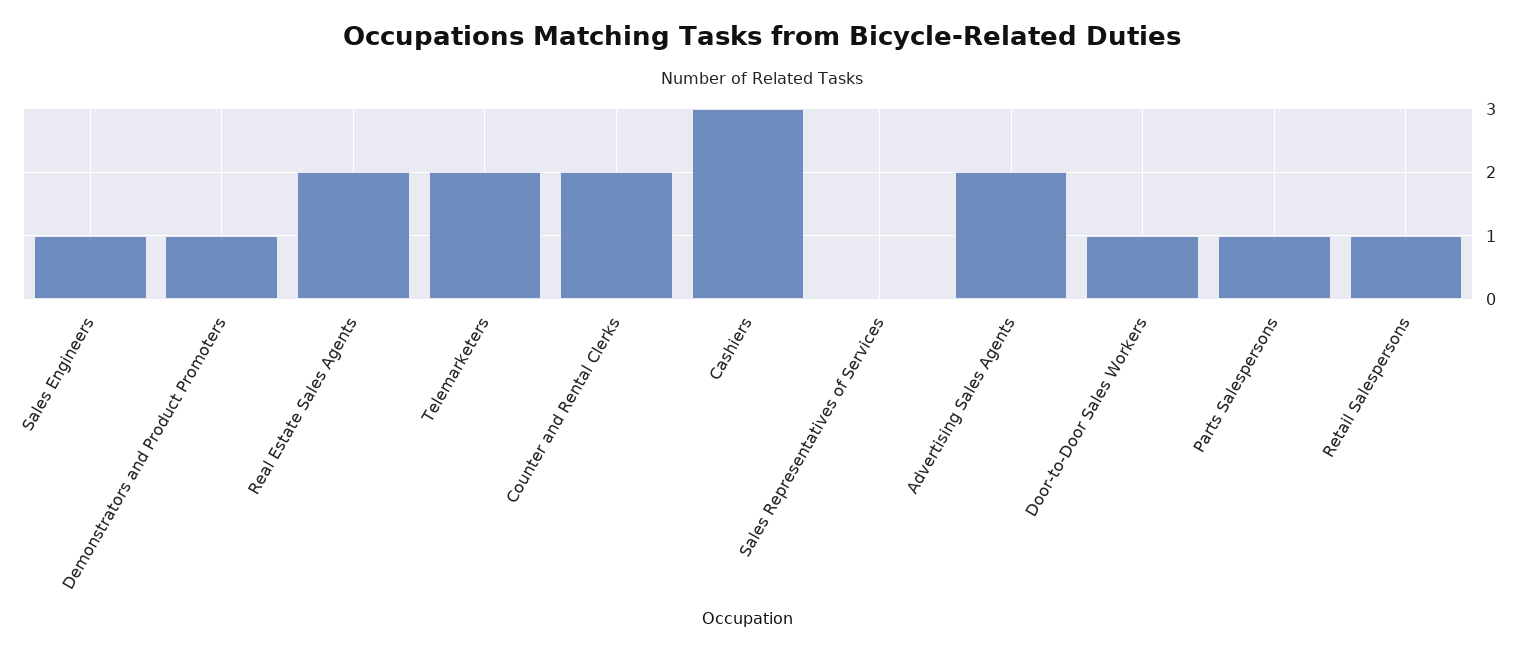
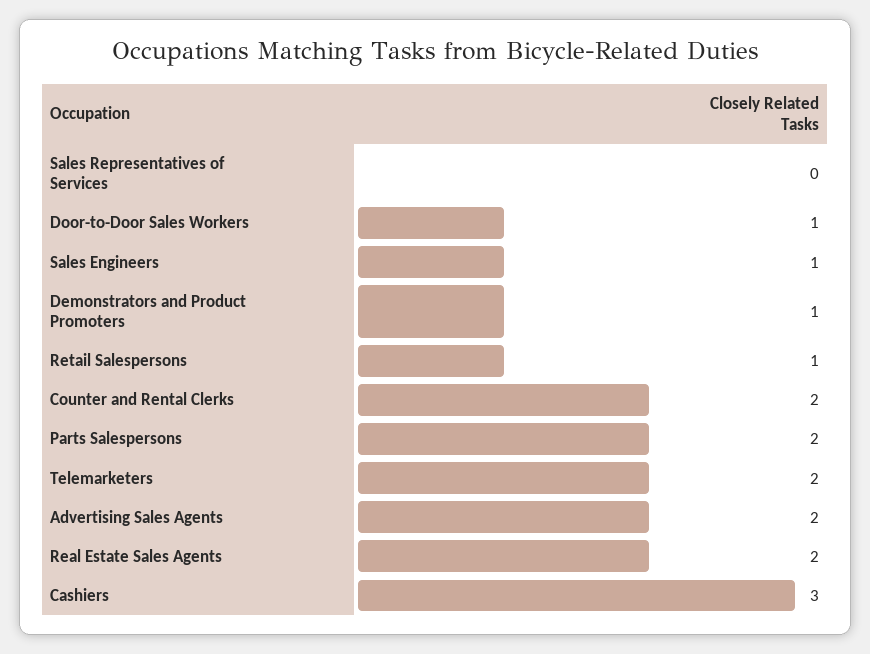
Parts Salespersons: 1 -> 2

